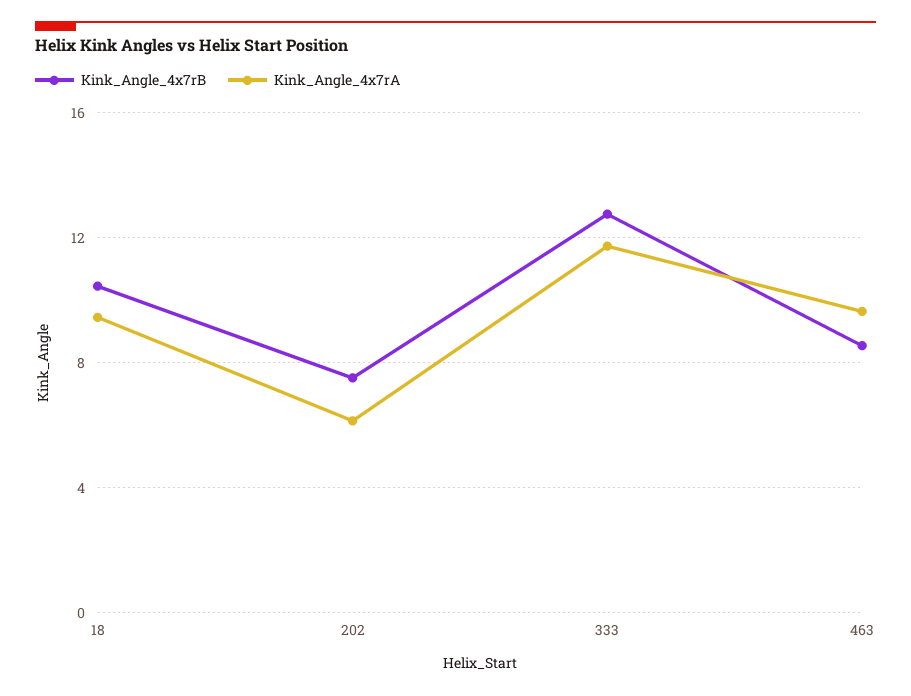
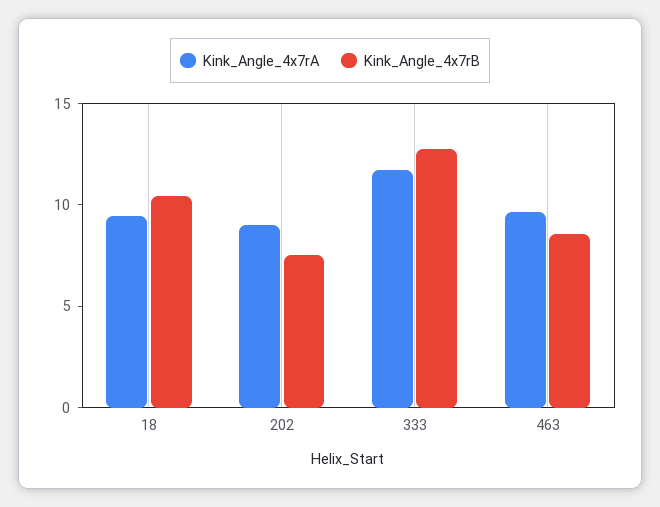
Kink_Angle_4x7rA, 202: 6 -> 9

